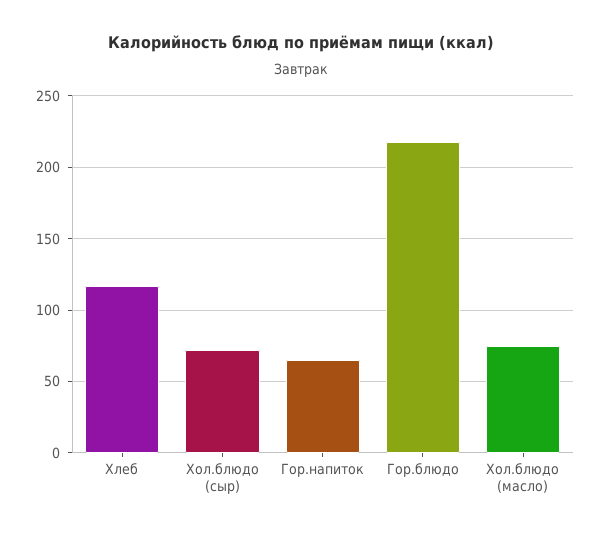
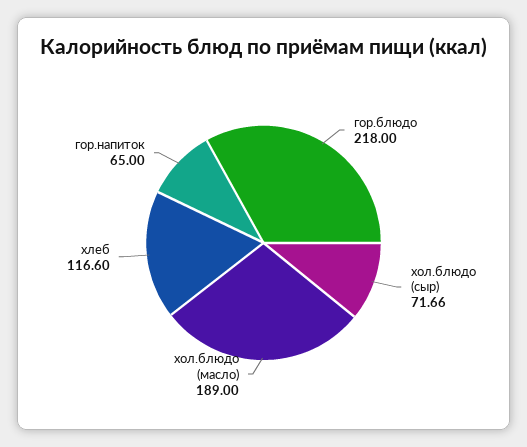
Хол.блюдо (масло): 75 -> 189

